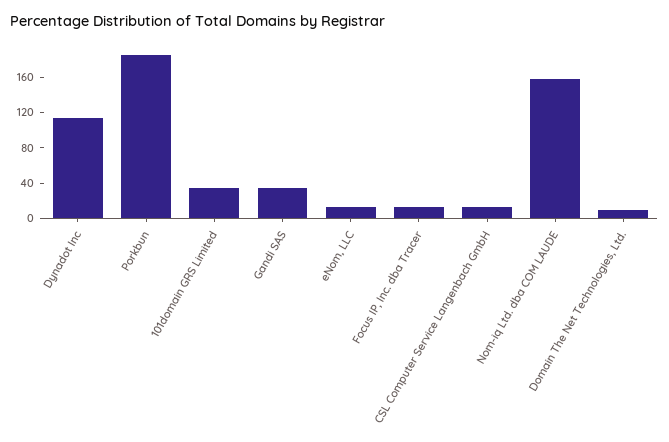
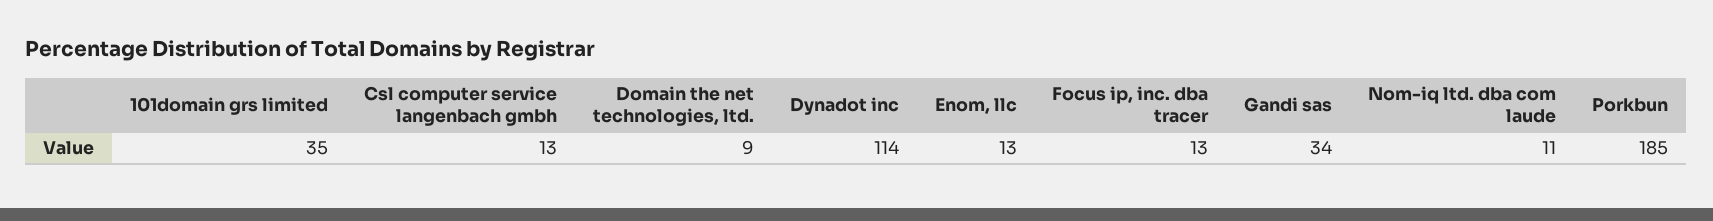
Nom-iq Ltd. dba COM LAUDE: 160 -> 11

